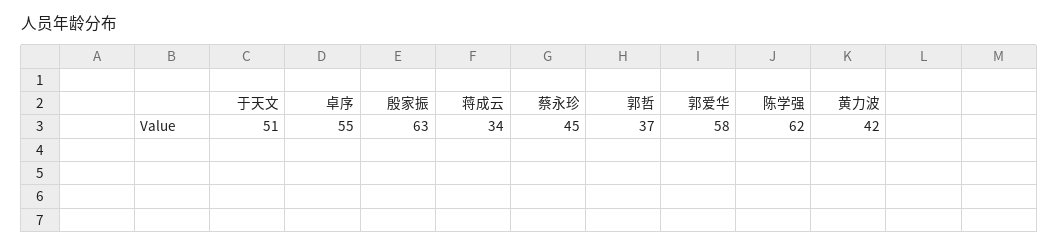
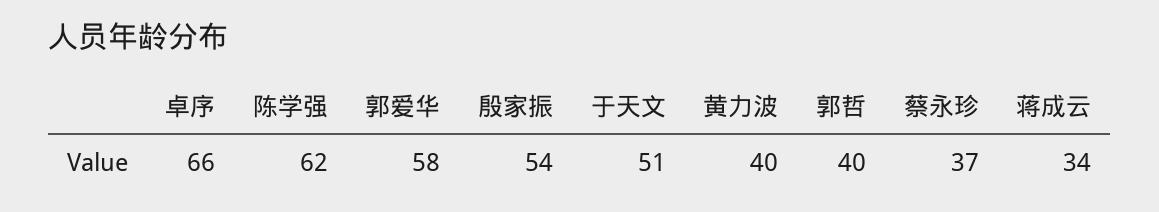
卓序: 55 -> 66
殷家振: 63 -> 54
蔡永珍: 45 -> 37
郭哲: 37 -> 40
黄力波: 42 -> 40

